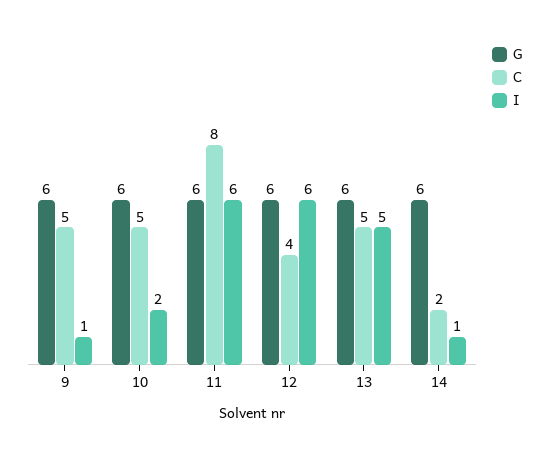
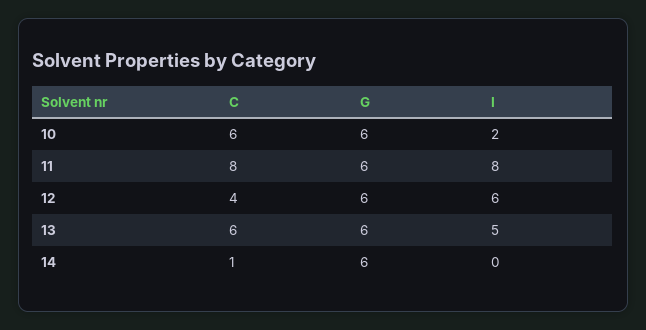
G, 9: 6 -> none
C, 9: 5 -> none
I, 9: 1 -> none
C, 10: 5 -> 6
I, 11: 6 -> 8
C, 13: 5 -> 6
C, 14: 2 -> 1
I, 14: 1 -> 0

